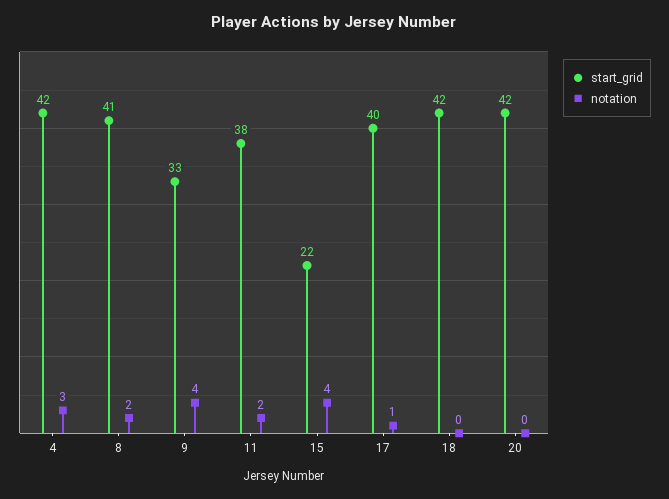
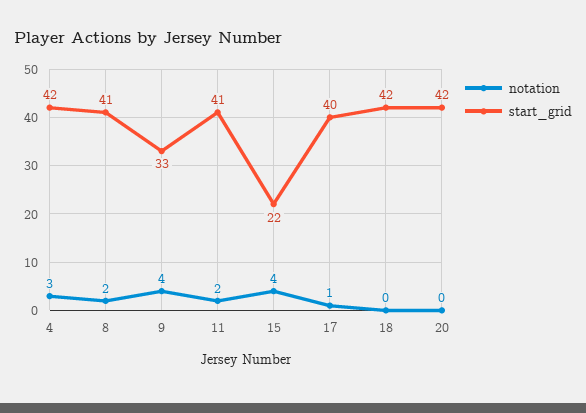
start_grid, 11: 38 -> 41

